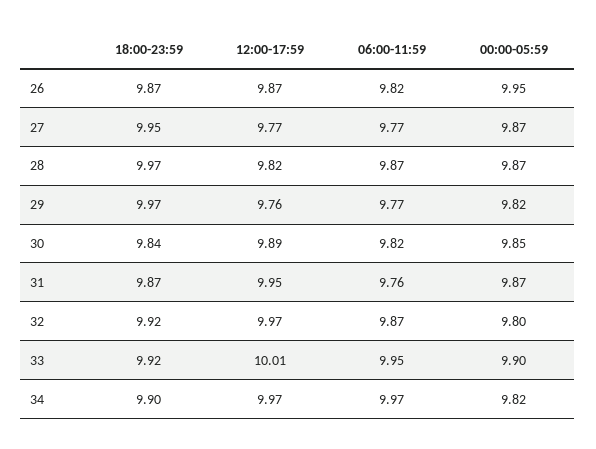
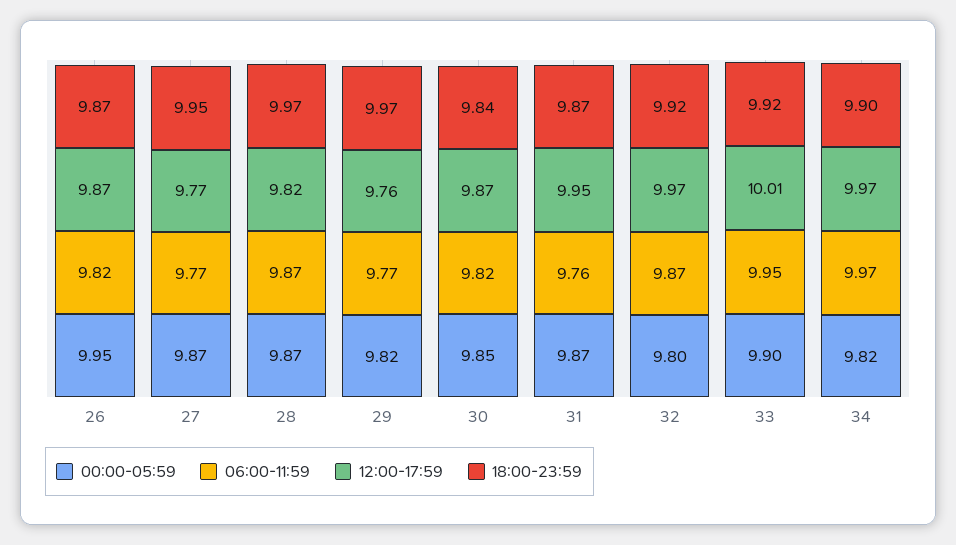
12:00-17:59, 30: 9.89 -> 9.87

